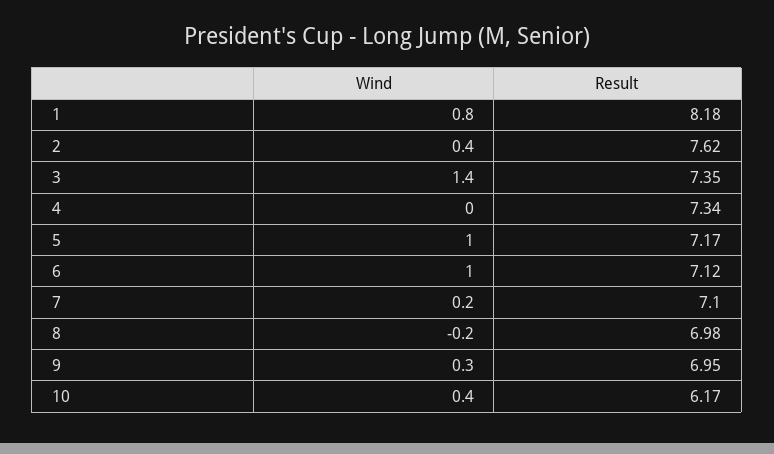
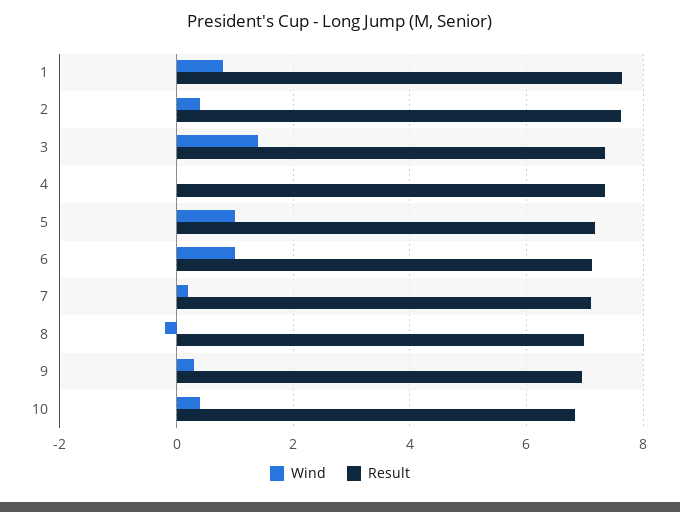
Result, 1: 8.18 -> 7.6
Result, 10: 6.17 -> 6.8

